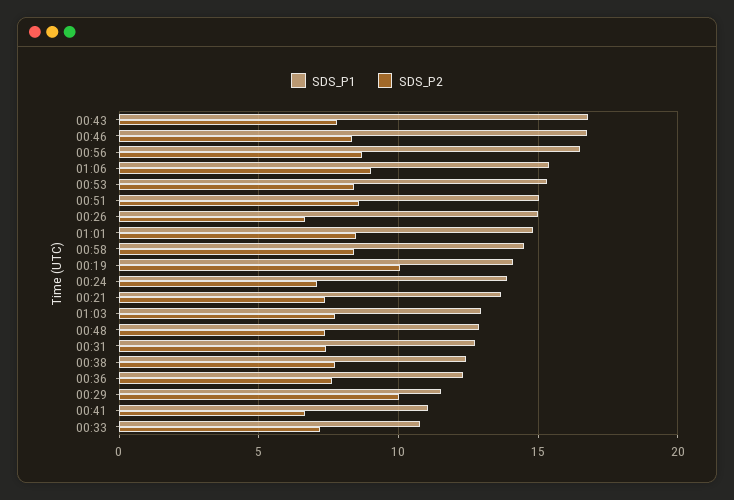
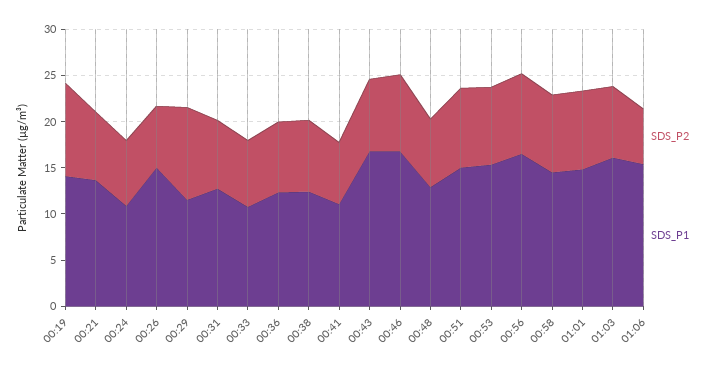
SDS_P2, 01:06: 9 -> 6
SDS_P1, 00:24: 14 -> 11
SDS_P1, 01:03: 13 -> 16

